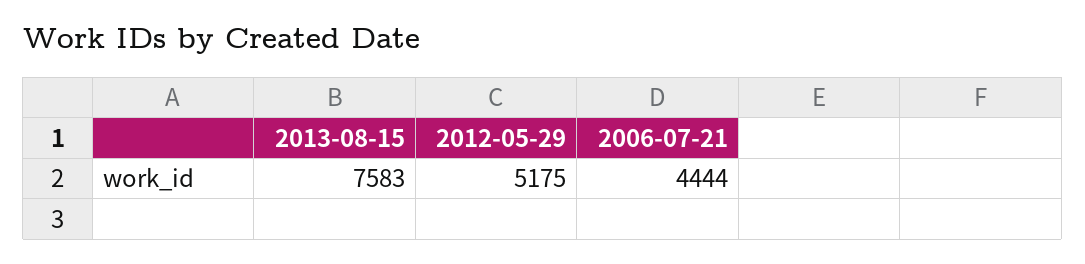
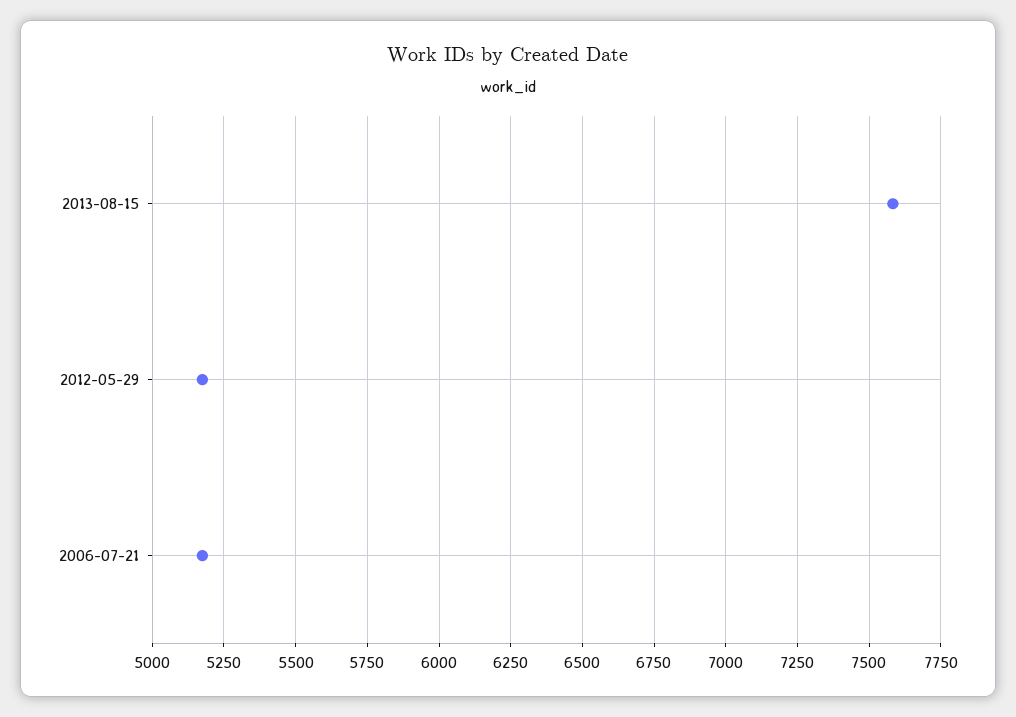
2006-07-21: 4444 -> 5175

